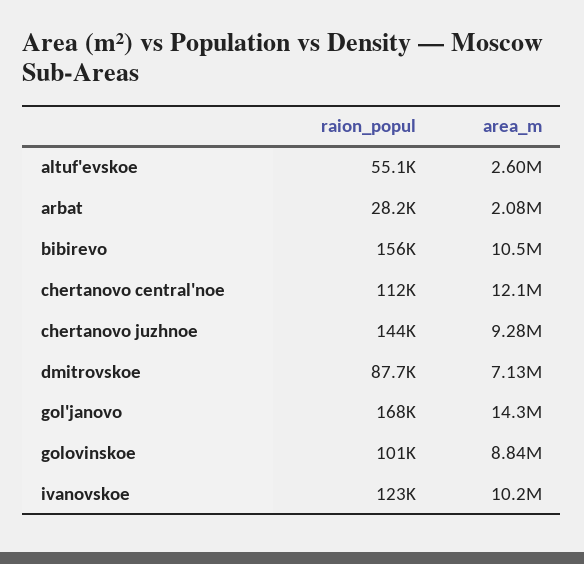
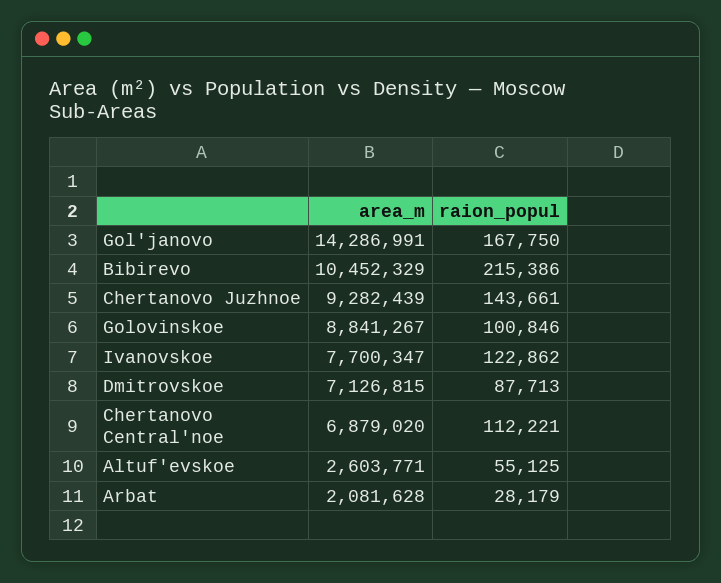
raion_popul, bibirevo: 156000 -> 215386
area_m, chertanovo central'noe: 12100000 -> 6879020
area_m, ivanovskoe: 10200000 -> 7700347

